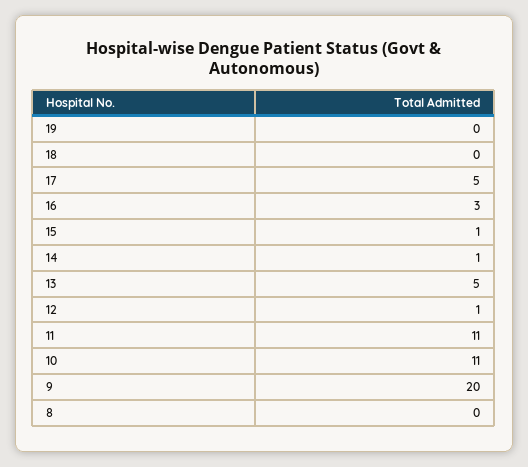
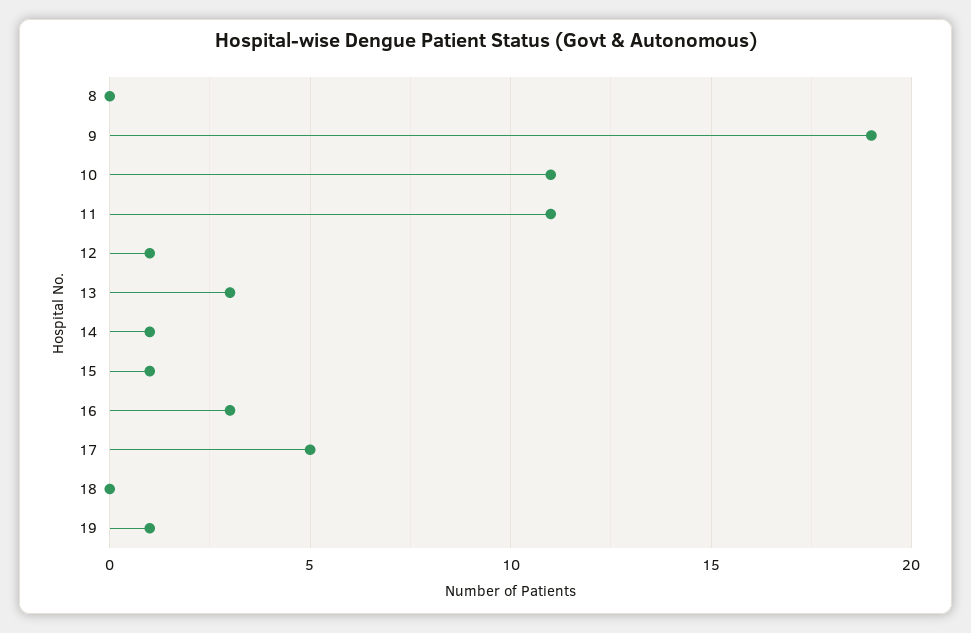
19: 0 -> 1
13: 5 -> 3
9: 20 -> 19

